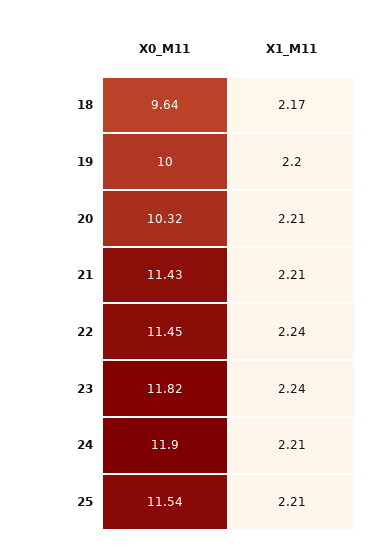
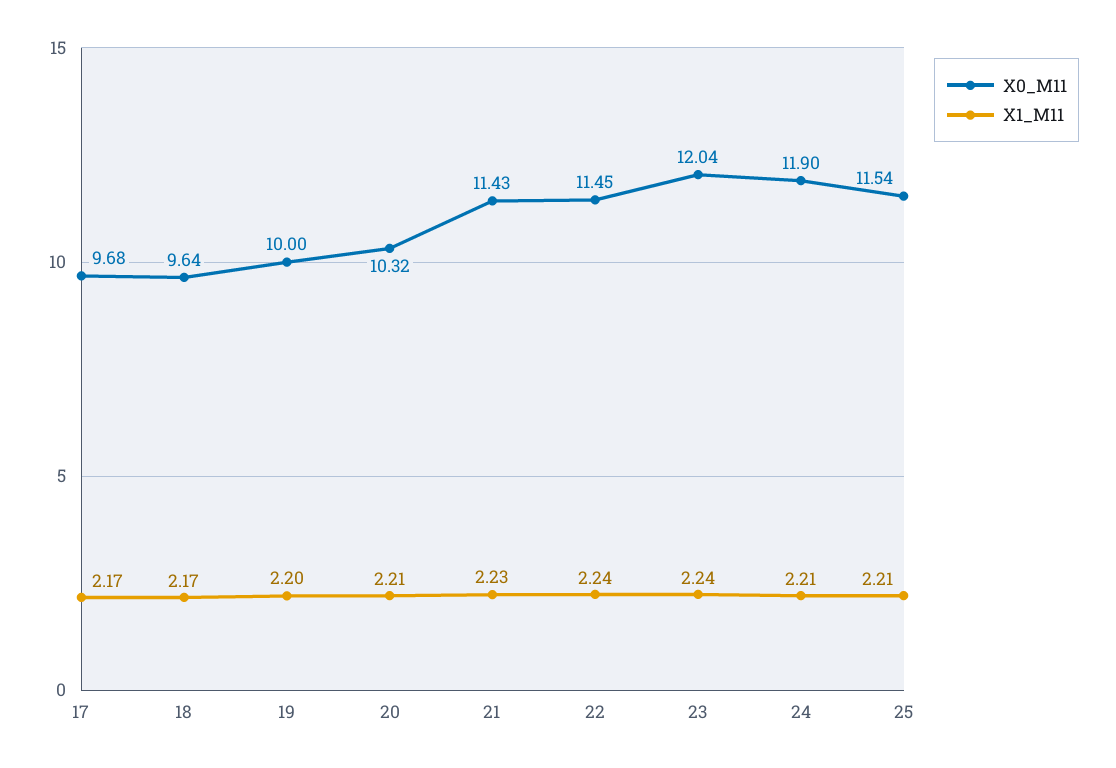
X1_M11, 21: 2.21 -> 2.23
X0_M11, 23: 11.82 -> 12.04
X0_M11, 17: none -> 9.68
X1_M11, 17: none -> 2.17

